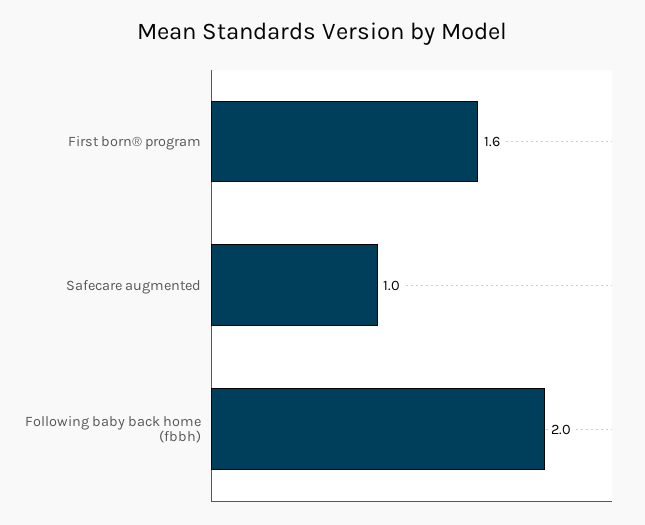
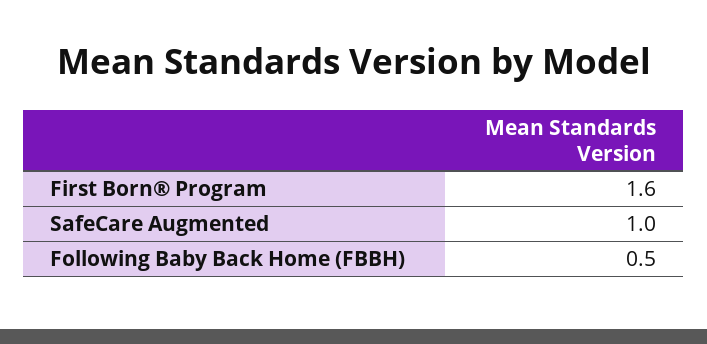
Following baby back home (fbbh): 2 -> 0.5

